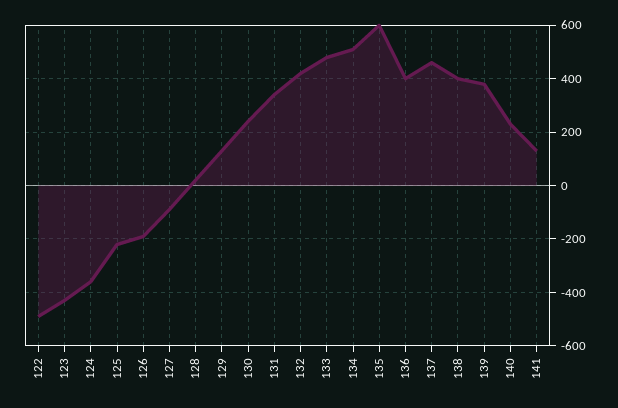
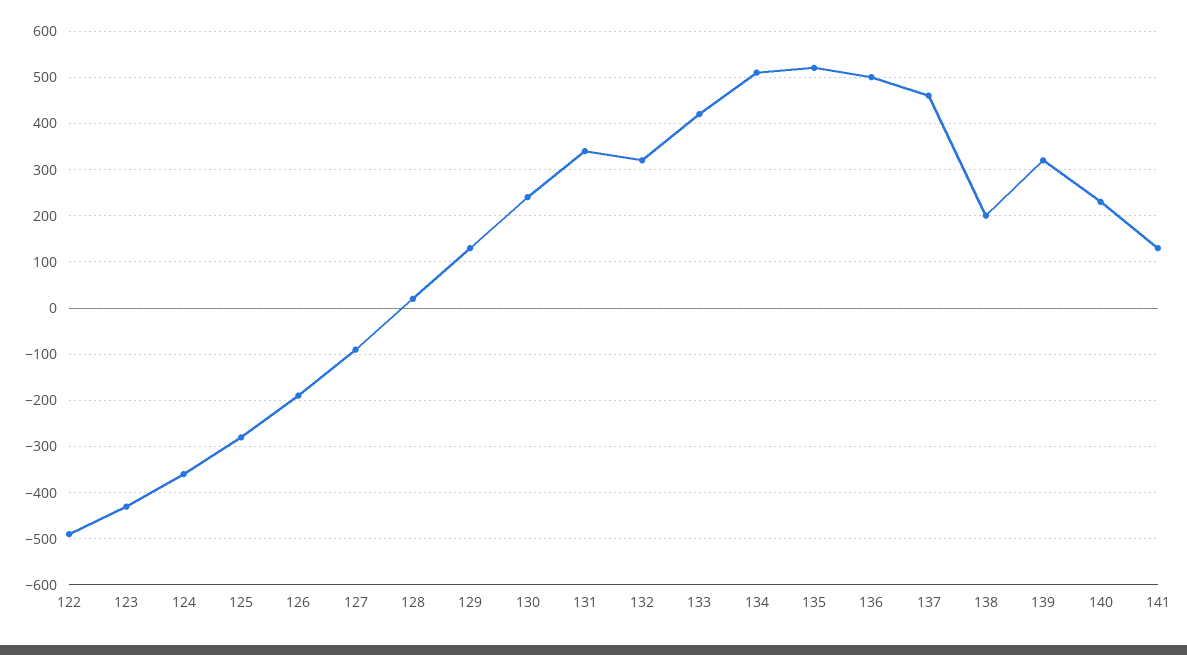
125: -225 -> -280
132: 425 -> 320
133: 475 -> 420
135: 600 -> 520
136: 400 -> 500
138: 400 -> 200
139: 375 -> 320

